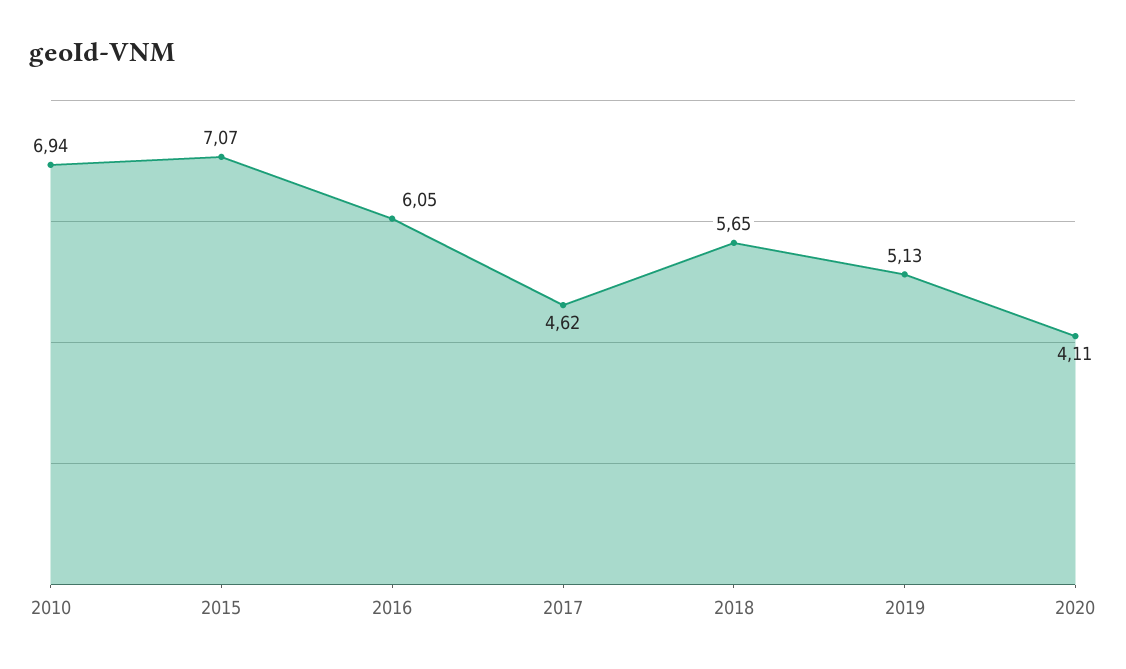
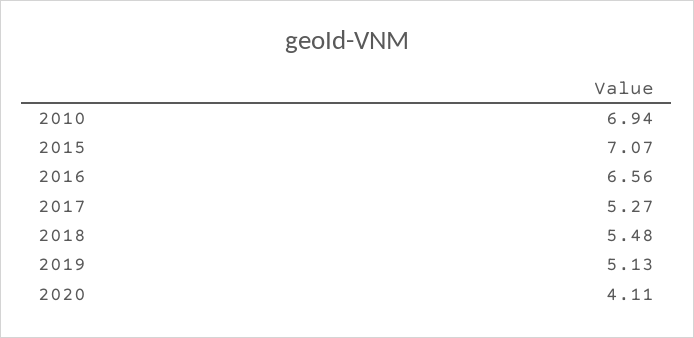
2016: 6.05 -> 6.56
2017: 4.62 -> 5.27
2018: 5.65 -> 5.48

